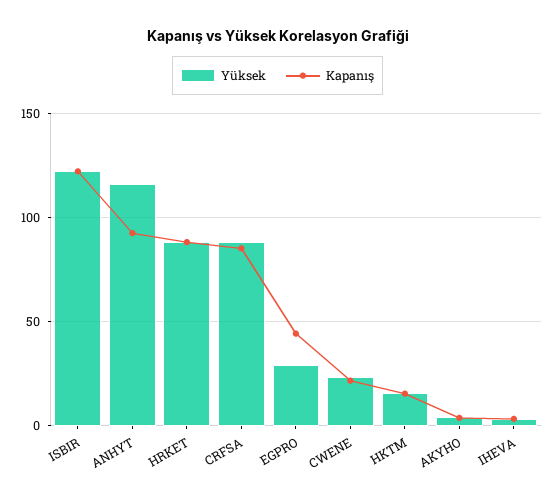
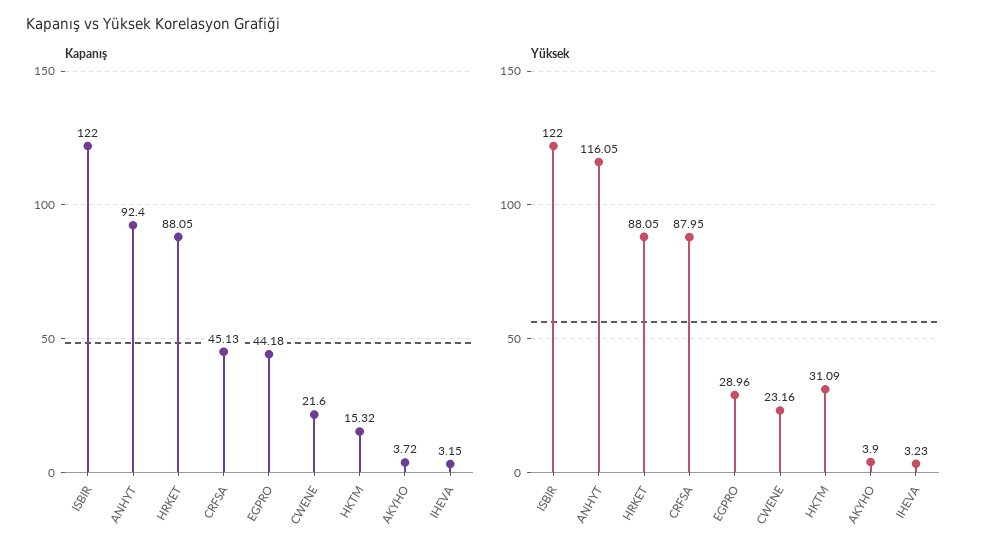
Kapanış, CRFSA: 85 -> 45.13
Yüksek, HKTM: 15 -> 31.09

